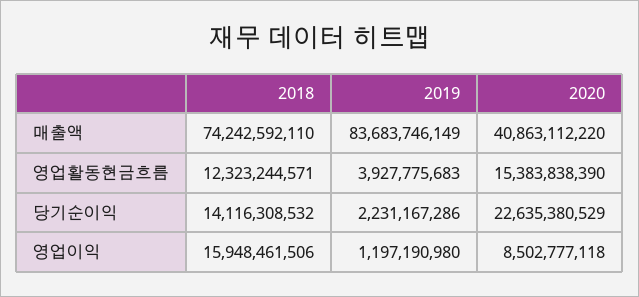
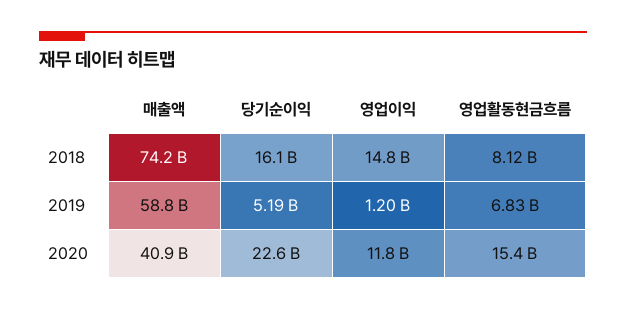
2019, 매출액: 83683746149 -> 58800000000
2018, 영업활동현금흐름: 12323244571 -> 8120000000
2019, 영업활동현금흐름: 3927775683 -> 6830000000
2018, 당기순이익: 14116308532 -> 16100000000
2019, 당기순이익: 2231167286 -> 5190000000
2018, 영업이익: 15948461506 -> 14800000000
2020, 영업이익: 8502777118 -> 11800000000

